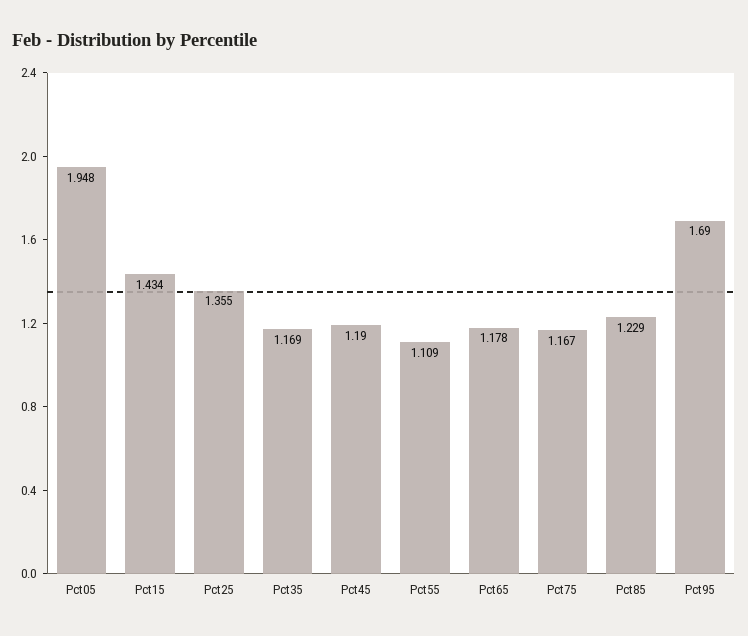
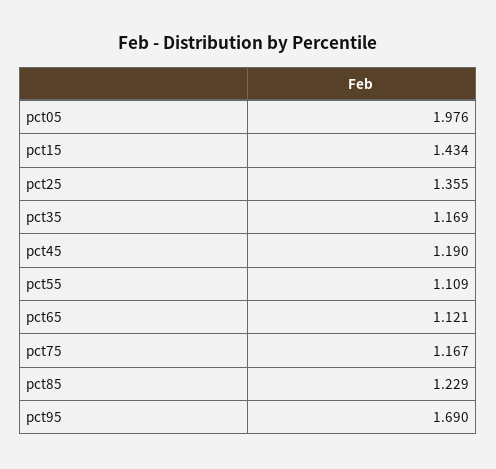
Pct05: 1.948 -> 1.976
Pct65: 1.178 -> 1.121

